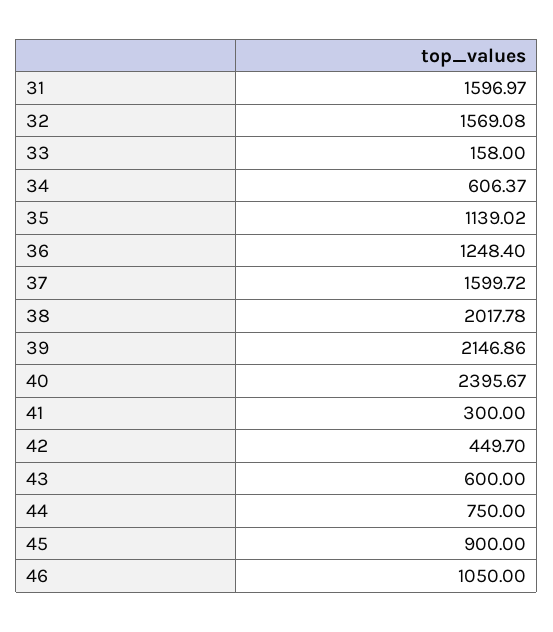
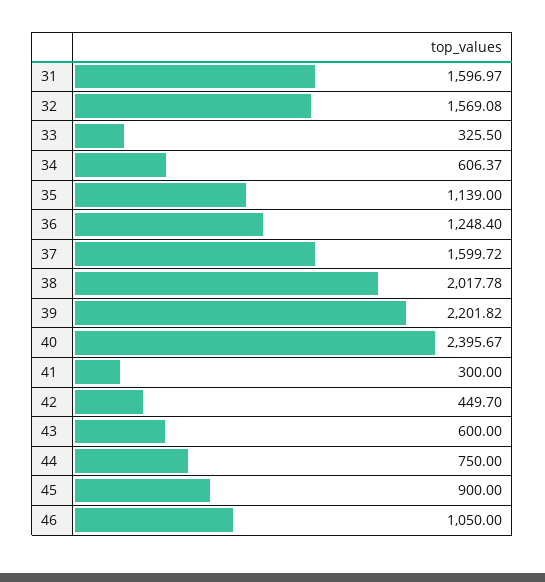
33: 158 -> 325.5
35: 1139.02 -> 1139
39: 2146.86 -> 2201.82

